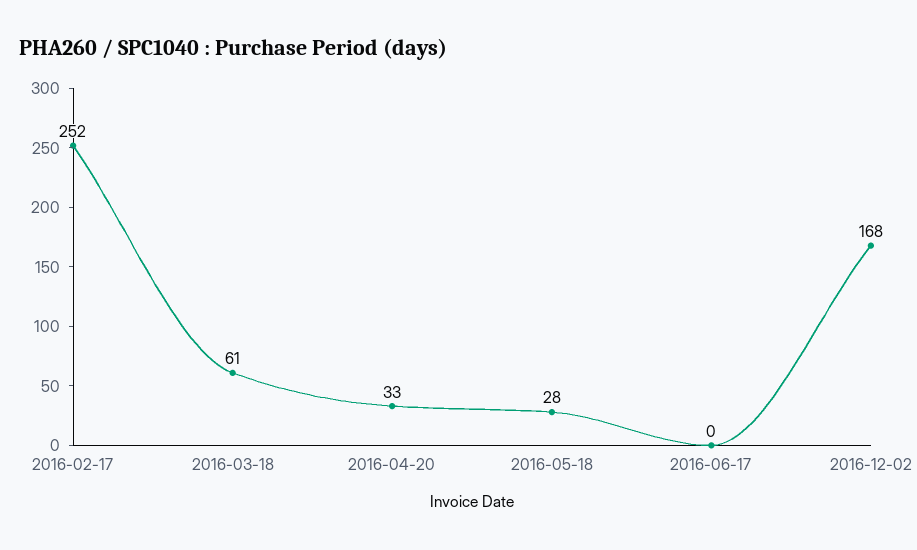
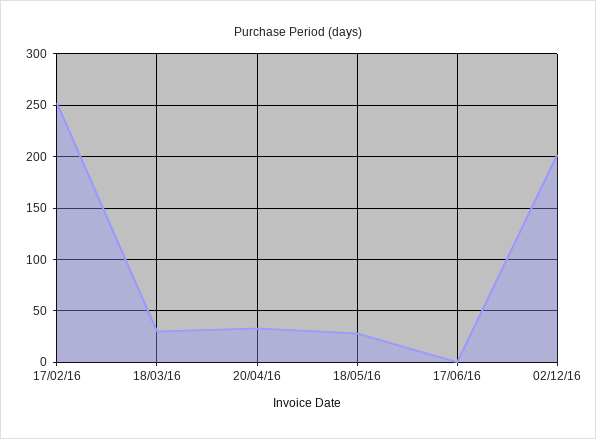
2016-03-18: 61 -> 30
2016-12-02: 168 -> 200

